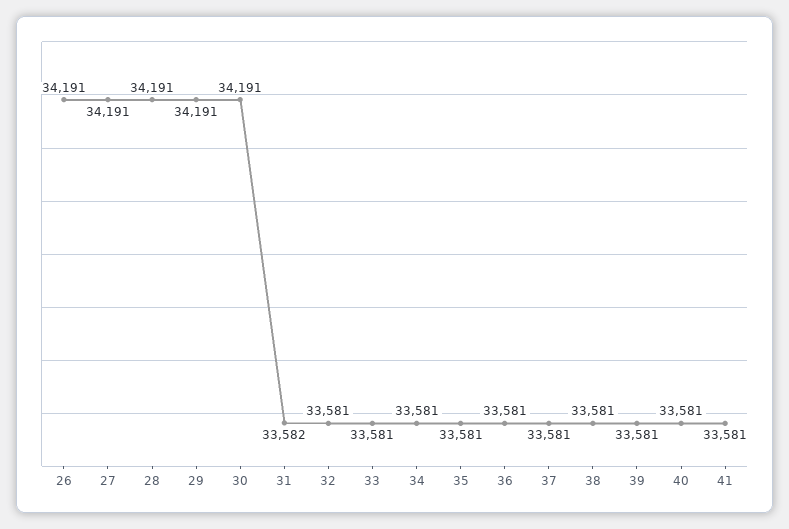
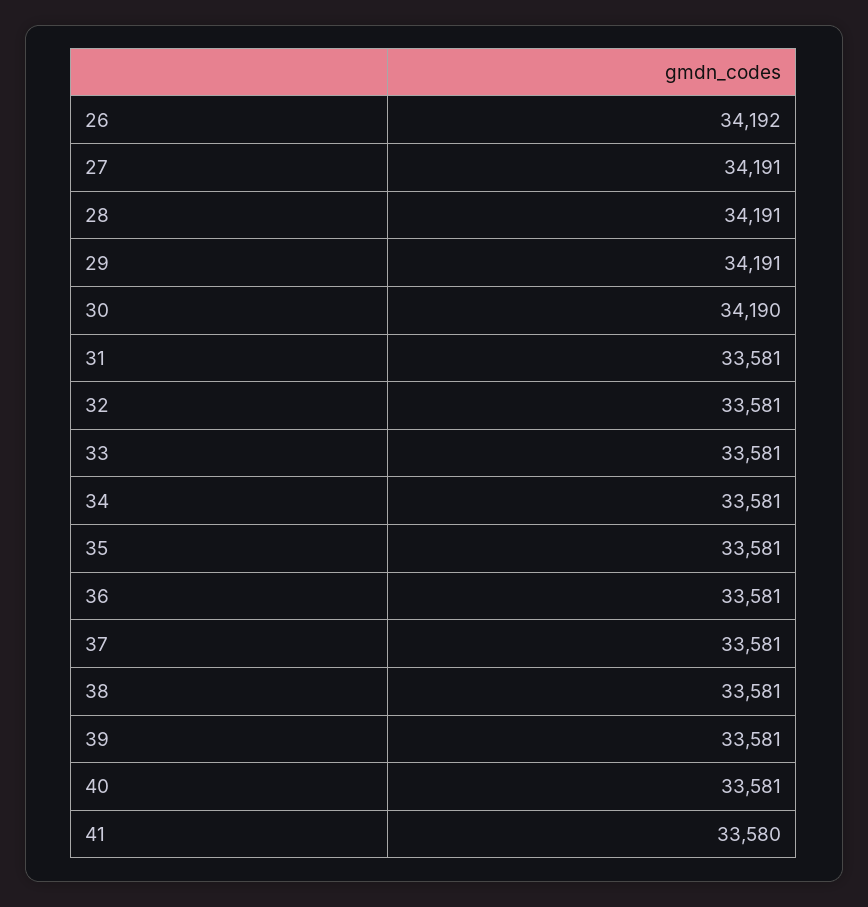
26: 34191 -> 34192
30: 34191 -> 34190
31: 33582 -> 33581
41: 33581 -> 33580

